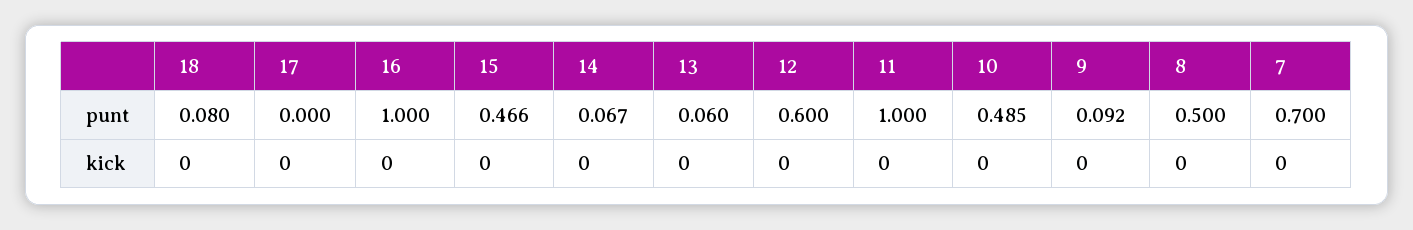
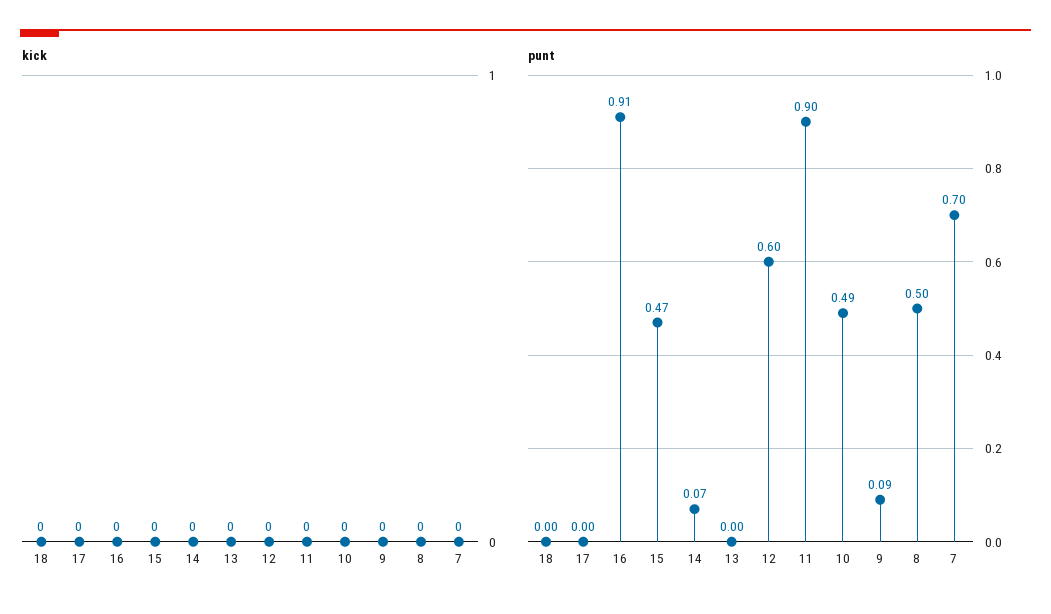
punt, 18: 0.08 -> 0
punt, 16: 1 -> 0.91
punt, 13: 0.06 -> 0
punt, 11: 1 -> 0.9

